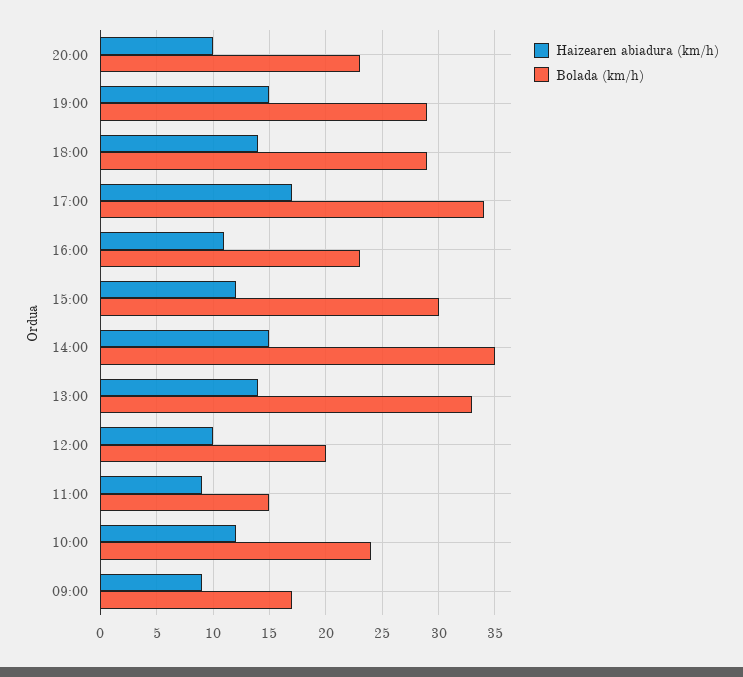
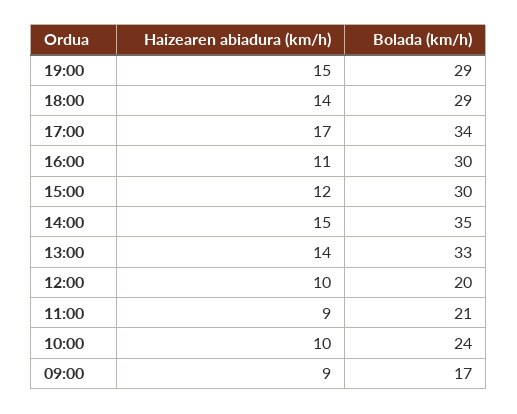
Haizearen abiadura (km/h), 20:00: 10 -> none
Bolada (km/h), 20:00: 23 -> none
Bolada (km/h), 16:00: 23 -> 30
Bolada (km/h), 11:00: 15 -> 21
Haizearen abiadura (km/h), 10:00: 12 -> 10

